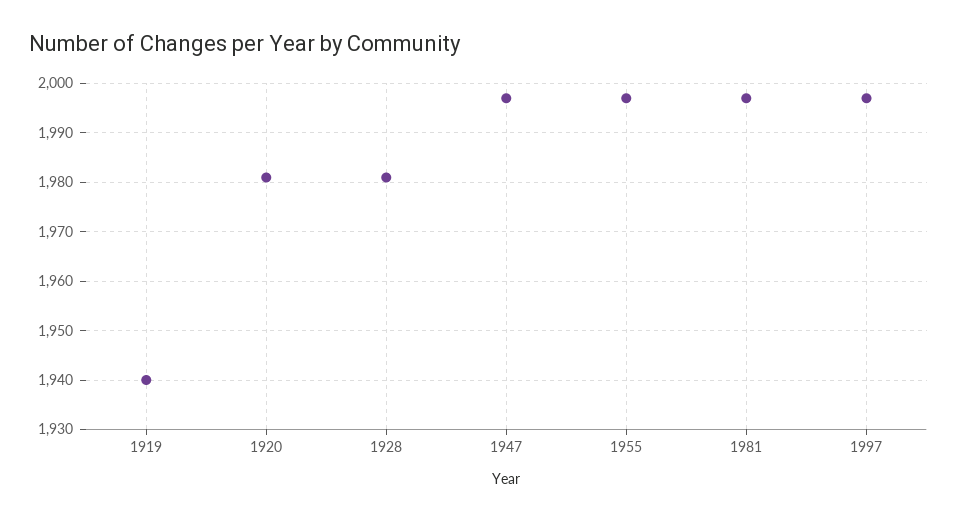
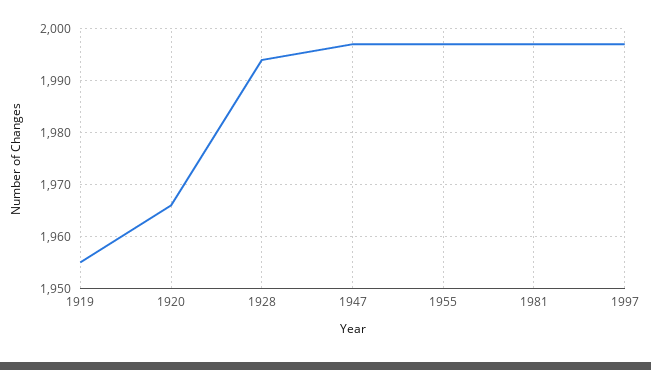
1919: 1940 -> 1955
1920: 1980 -> 1965
1928: 1980 -> 1995

